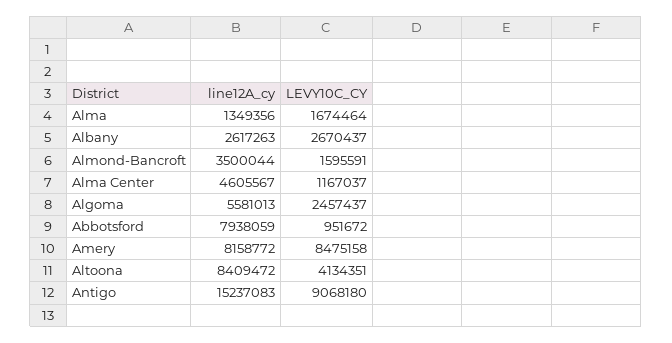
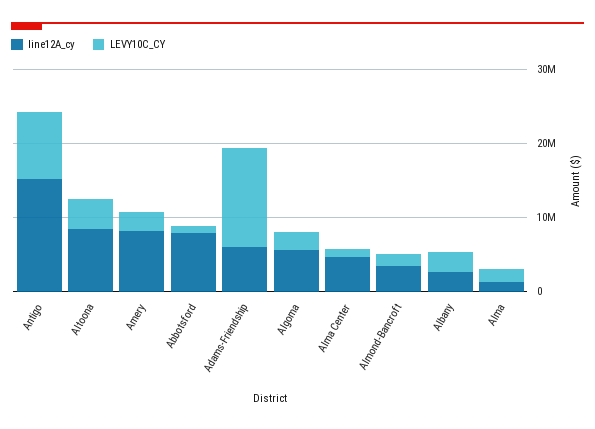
LEVY10C_CY, Amery: 8475158 -> 2000000
line12A_cy, Adams-Friendship: none -> 6000000
LEVY10C_CY, Adams-Friendship: none -> 14000000

